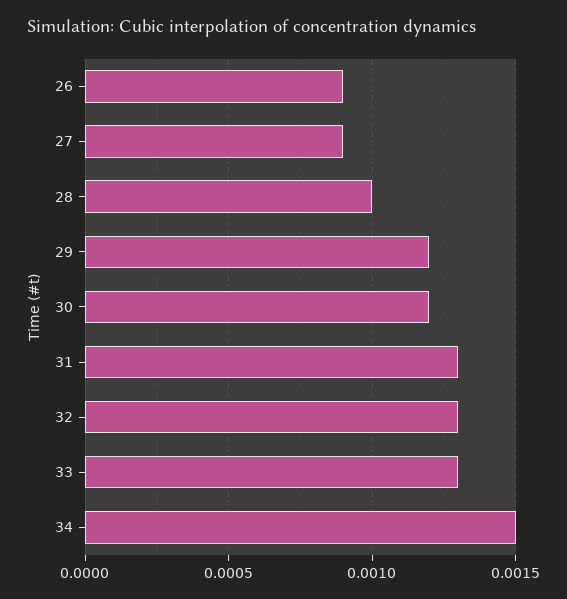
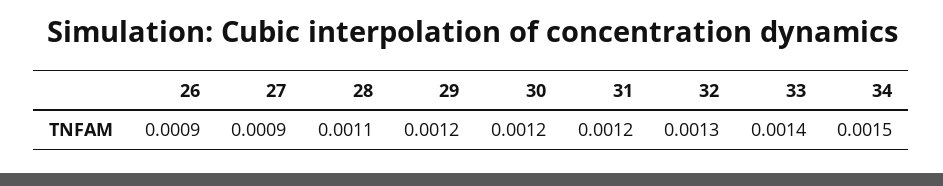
28: 0.001 -> 0.0011
31: 0.0013 -> 0.0012
33: 0.0013 -> 0.0014

